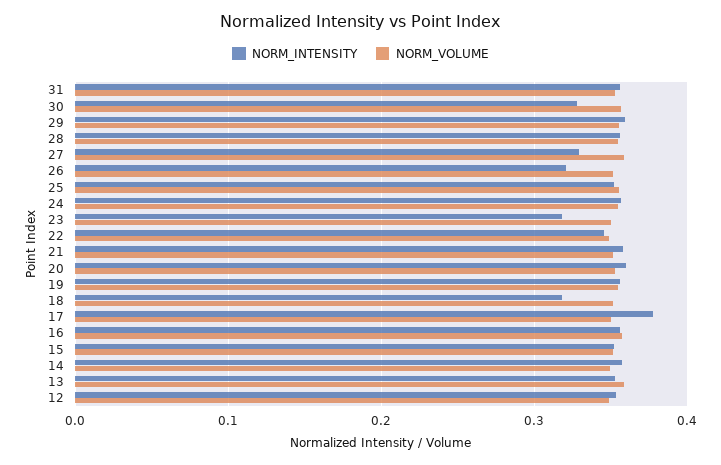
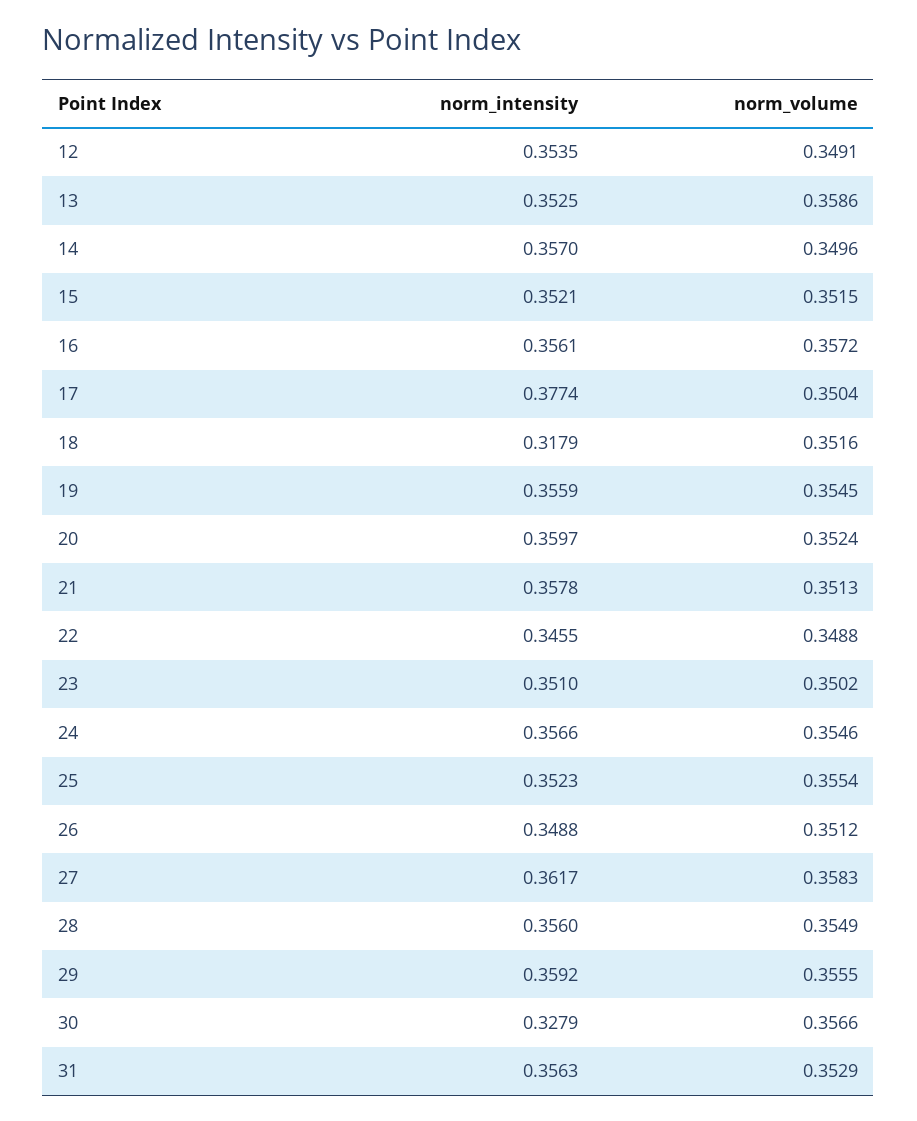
NORM_INTENSITY, 27: 0.33 -> 0.3617
NORM_INTENSITY, 26: 0.32 -> 0.3488
NORM_INTENSITY, 23: 0.32 -> 0.351

